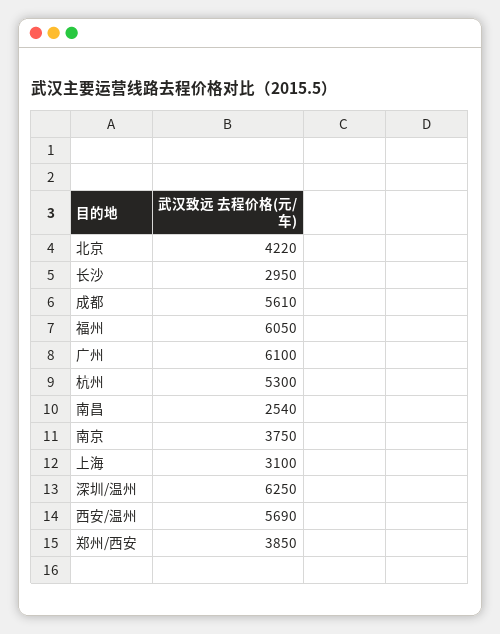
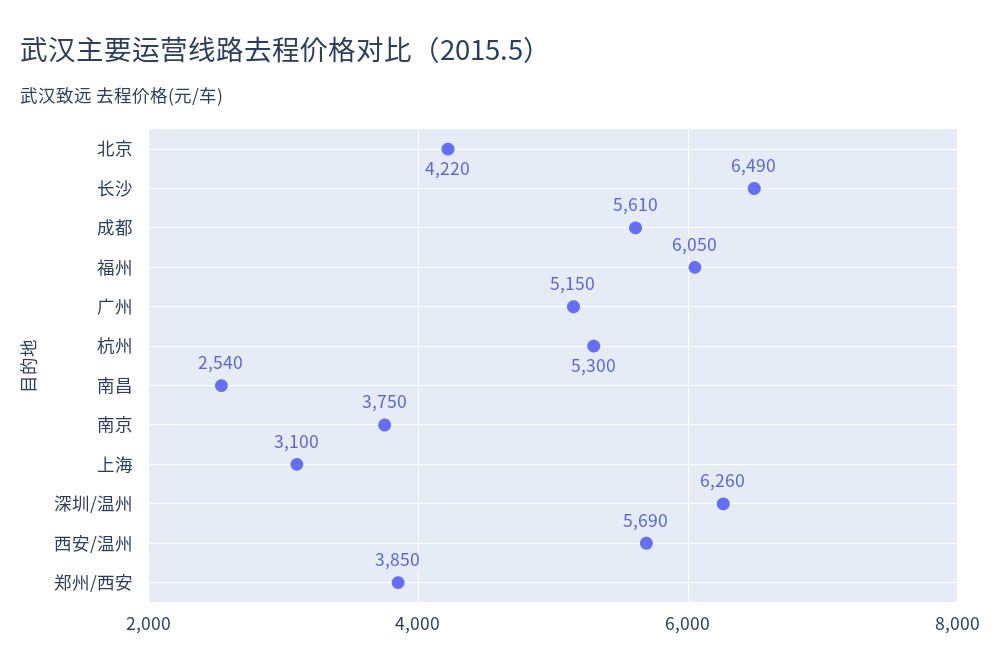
长沙: 2950 -> 6490
广州: 6100 -> 5150
深圳/温州: 6250 -> 6260

